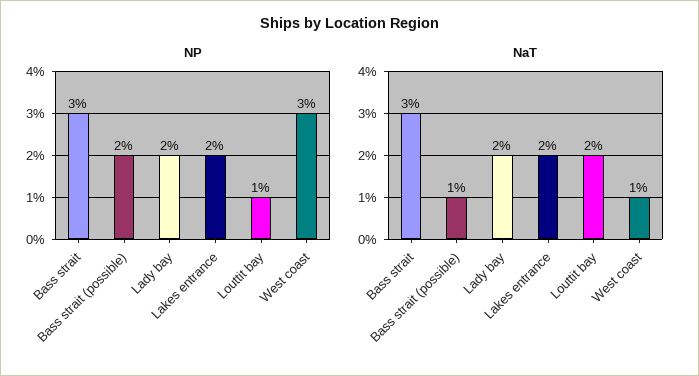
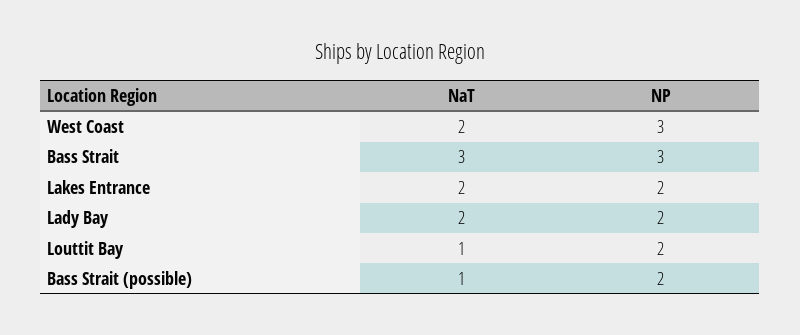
NP, Louttit bay: 1 -> 2
NaT, Louttit bay: 2 -> 1
NaT, West coast: 1 -> 2

